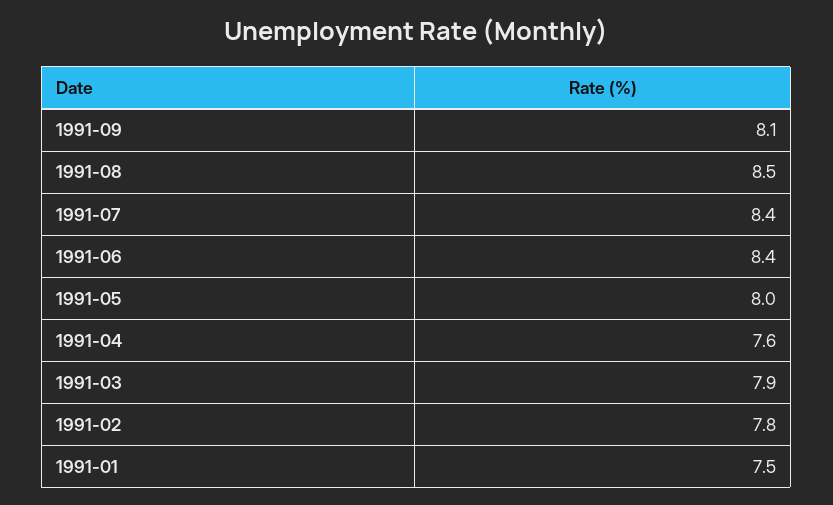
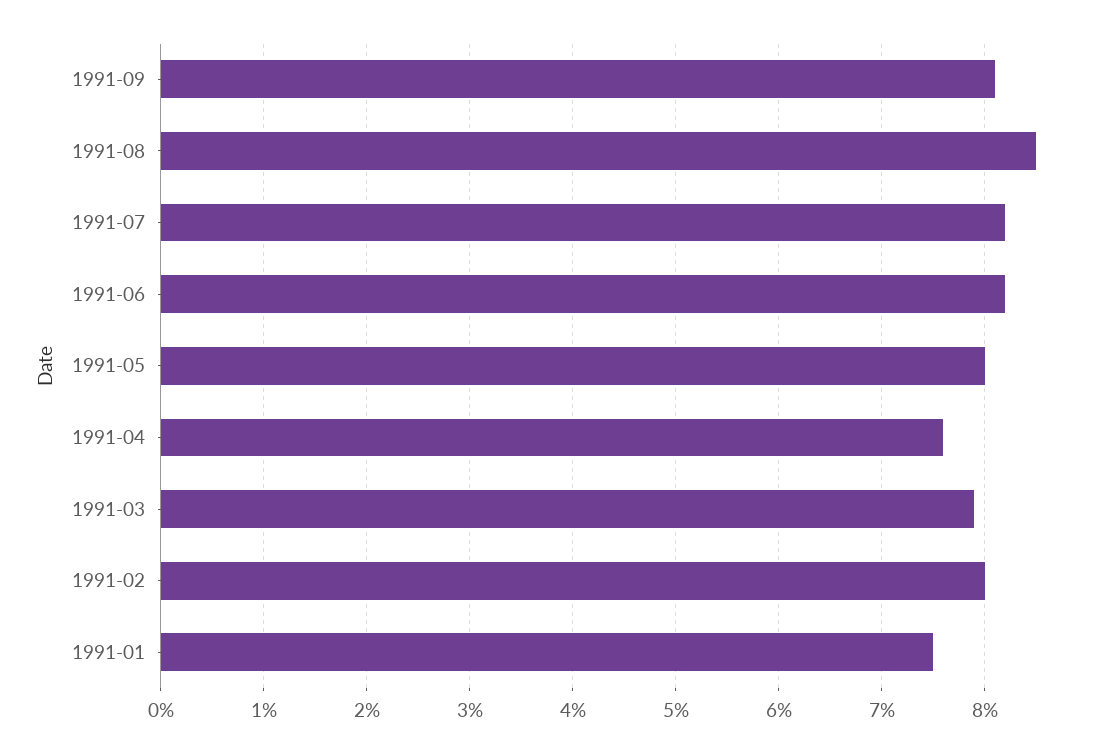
1991-07: 8.4 -> 8.2
1991-06: 8.4 -> 8.2
1991-02: 7.8 -> 8

